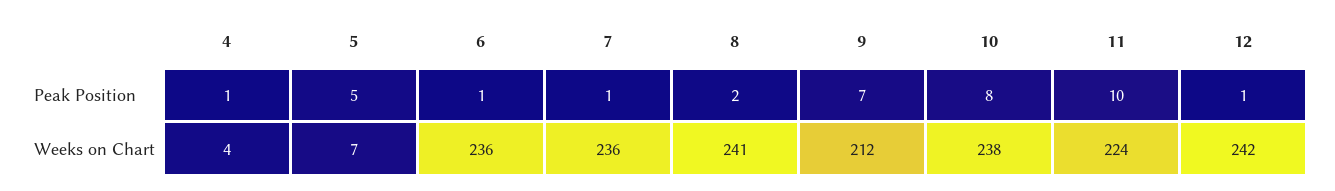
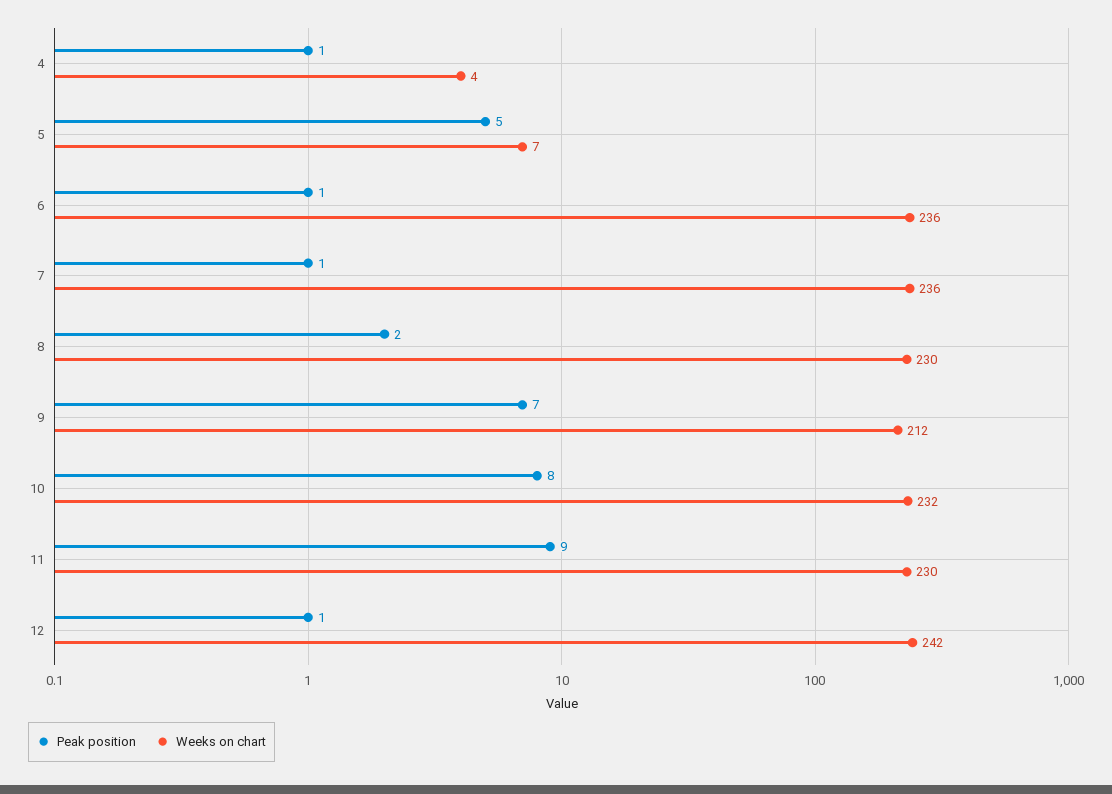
Peak Position, 11: 10 -> 9
Weeks on Chart, 8: 241 -> 230
Weeks on Chart, 10: 238 -> 232
Weeks on Chart, 11: 224 -> 230

